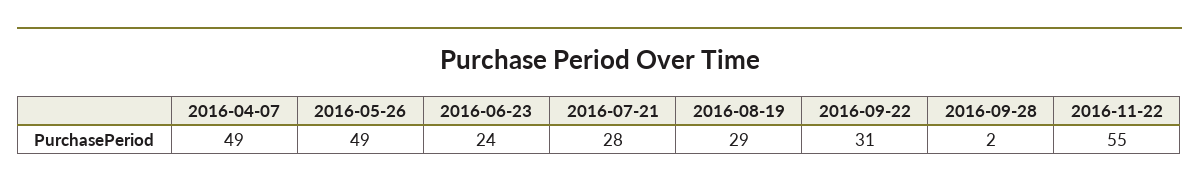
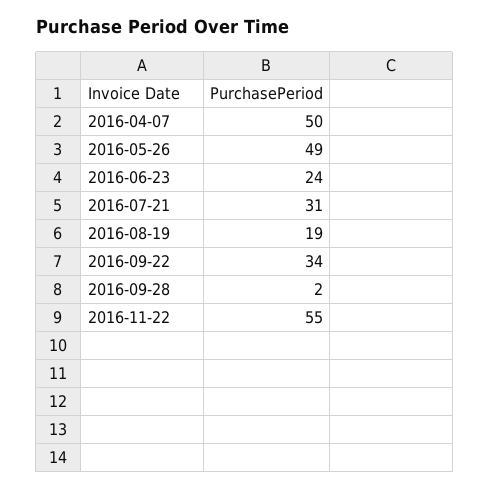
2016-04-07: 49 -> 50
2016-07-21: 28 -> 31
2016-08-19: 29 -> 19
2016-09-22: 31 -> 34

